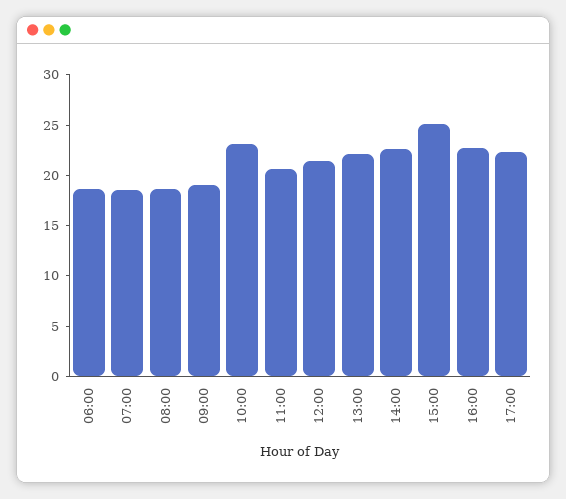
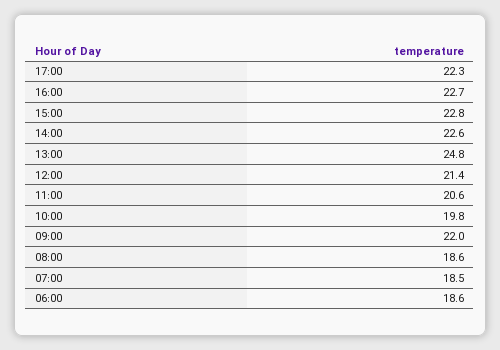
09:00: 19 -> 22
10:00: 23 -> 19.8
13:00: 22 -> 24.8
15:00: 25 -> 22.8

